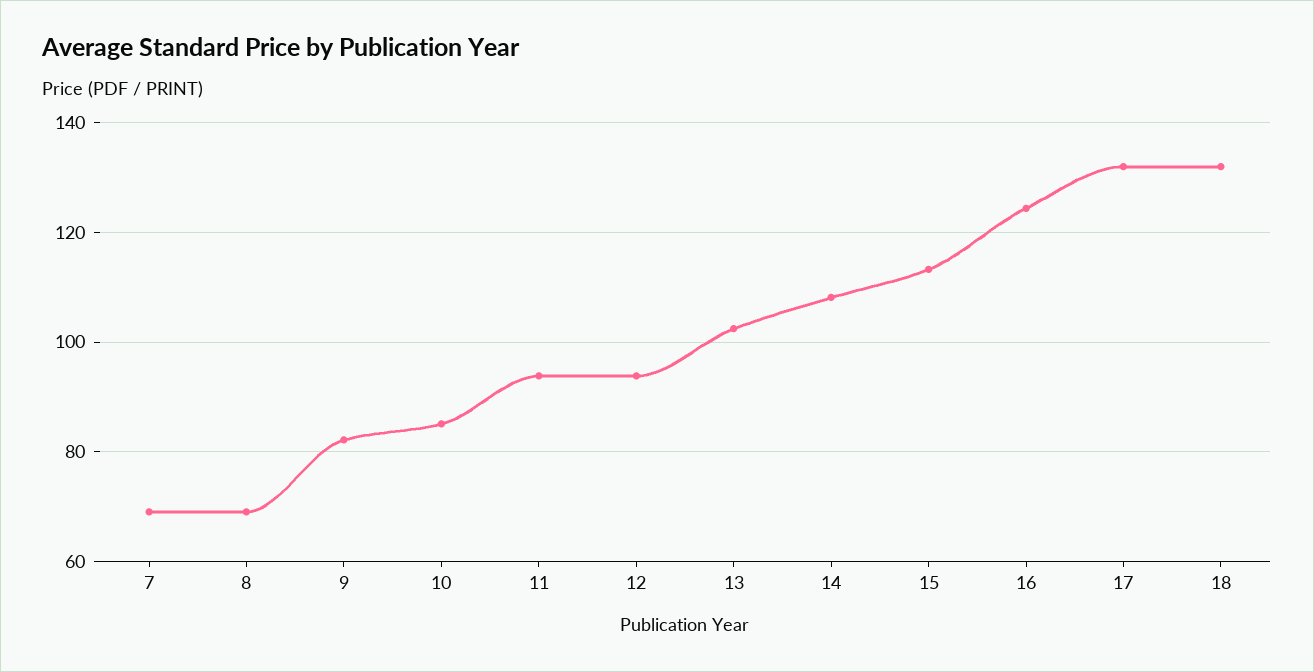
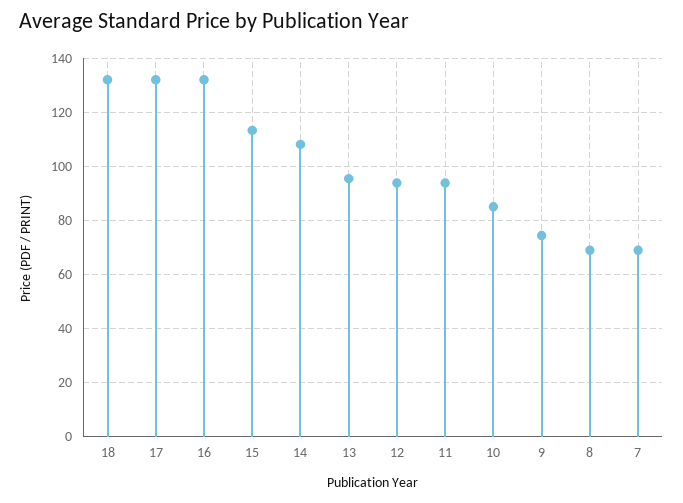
9: 82 -> 75
13: 102 -> 95
16: 124 -> 132.5

